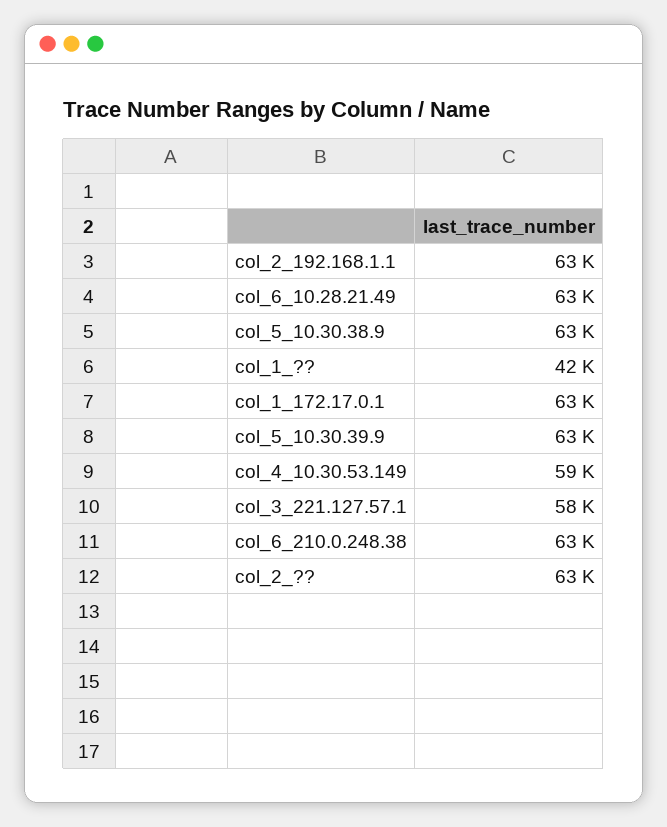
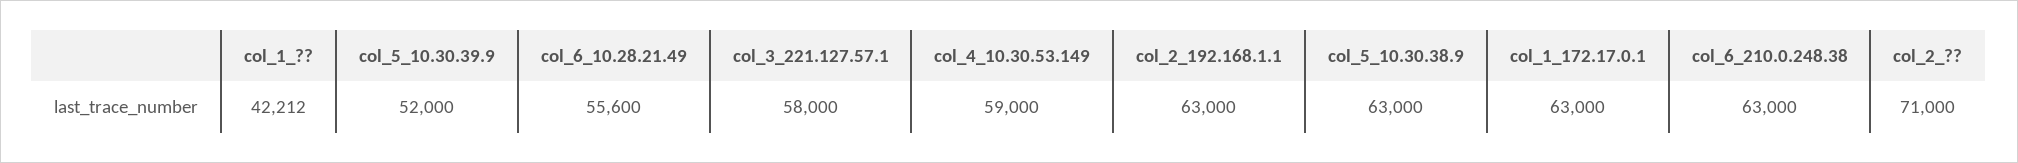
col_6_10.28.21.49: 63000 -> 55600
col_5_10.30.39.9: 63000 -> 52000
col_2_??: 63000 -> 71000

